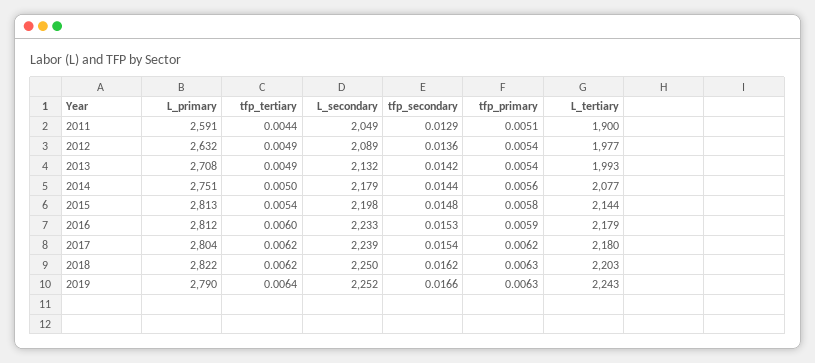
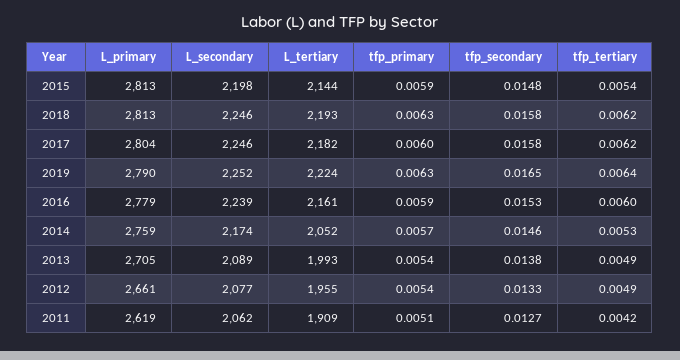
L_primary, 2011: 2591 -> 2619
tfp_tertiary, 2011: 0.0044 -> 0.0042
L_secondary, 2011: 2049 -> 2062
tfp_secondary, 2011: 0.0129 -> 0.0127
L_tertiary, 2011: 1900 -> 1909
L_primary, 2012: 2632 -> 2661
L_secondary, 2012: 2089 -> 2077
tfp_secondary, 2012: 0.0136 -> 0.0133
L_tertiary, 2012: 1977 -> 1955
L_primary, 2013: 2708 -> 2705
L_secondary, 2013: 2132 -> 2089
tfp_secondary, 2013: 0.0142 -> 0.0138
L_primary, 2014: 2751 -> 2759
tfp_tertiary, 2014: 0.005 -> 0.0053
L_secondary, 2014: 2179 -> 2174
tfp_secondary, 2014: 0.0144 -> 0.0146
tfp_primary, 2014: 0.0056 -> 0.0057
L_tertiary, 2014: 2077 -> 2052
tfp_primary, 2015: 0.0058 -> 0.0059
L_primary, 2016: 2812 -> 2779
L_secondary, 2016: 2233 -> 2239
L_tertiary, 2016: 2179 -> 2161
L_secondary, 2017: 2239 -> 2246
tfp_secondary, 2017: 0.0154 -> 0.0158
tfp_primary, 2017: 0.0062 -> 0.006
L_tertiary, 2017: 2180 -> 2182
L_primary, 2018: 2822 -> 2813
L_secondary, 2018: 2250 -> 2246
tfp_secondary, 2018: 0.0162 -> 0.0158
L_tertiary, 2018: 2203 -> 2193
tfp_secondary, 2019: 0.0166 -> 0.0165
L_tertiary, 2019: 2243 -> 2224

